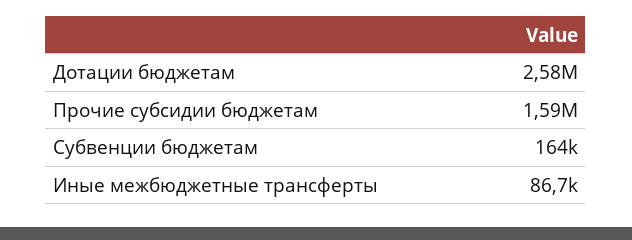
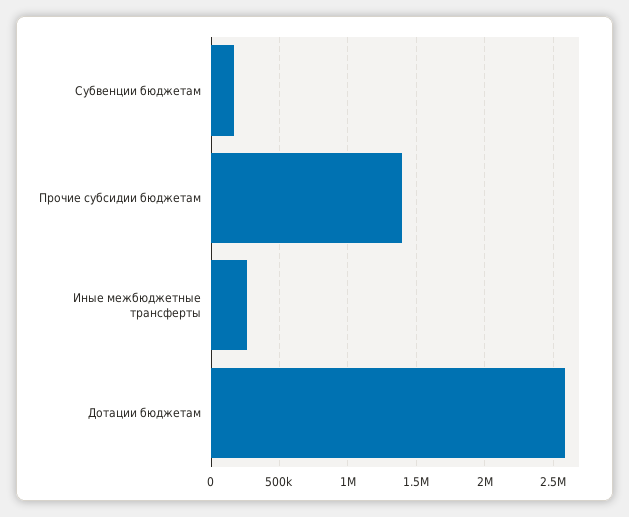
Прочие субсидии бюджетам: 1590000 -> 1400000
Иные межбюджетные трансферты: 86700 -> 250000

